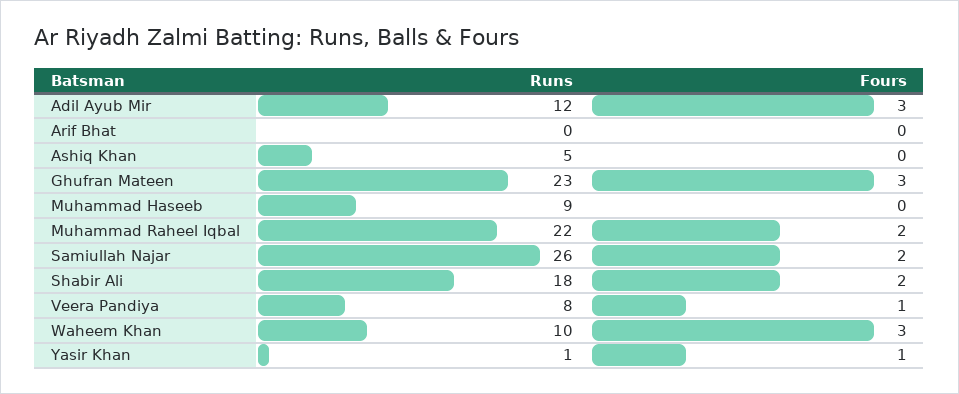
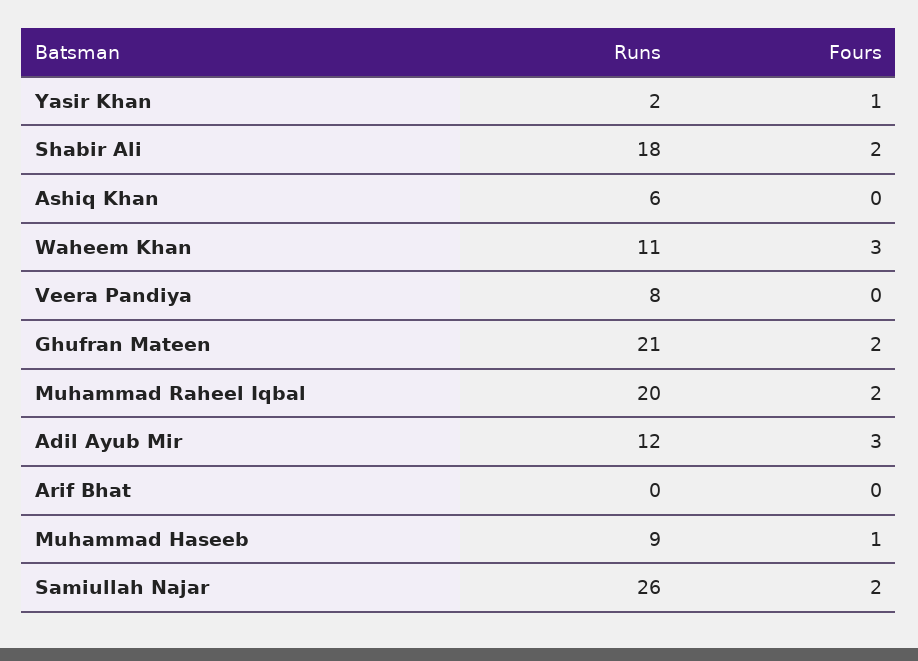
Runs, Ashiq Khan: 5 -> 6
Runs, Ghufran Mateen: 23 -> 21
Fours, Ghufran Mateen: 3 -> 2
Fours, Muhammad Haseeb: 0 -> 1
Runs, Muhammad Raheel Iqbal: 22 -> 20
Fours, Veera Pandiya: 1 -> 0
Runs, Waheem Khan: 10 -> 11
Runs, Yasir Khan: 1 -> 2

